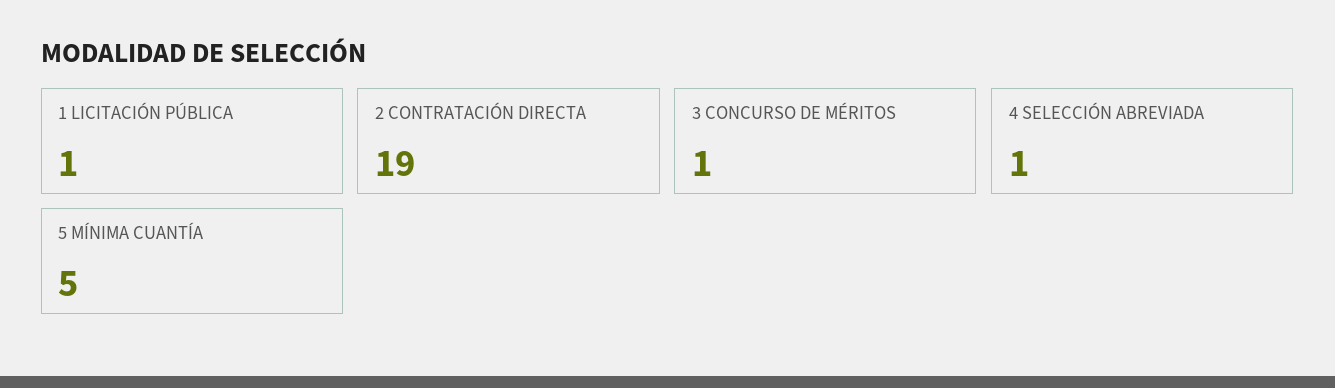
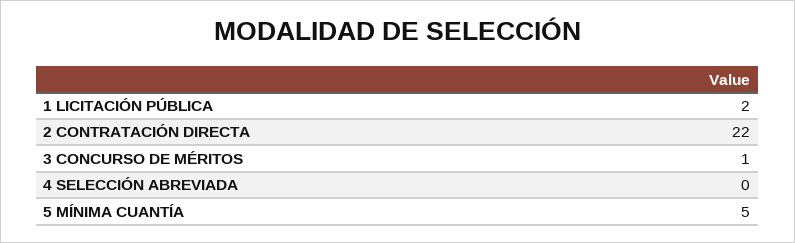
1 LICITACIÓN PÚBLICA: 1 -> 2
2 CONTRATACIÓN DIRECTA: 19 -> 22
4 SELECCIÓN ABREVIADA: 1 -> 0

